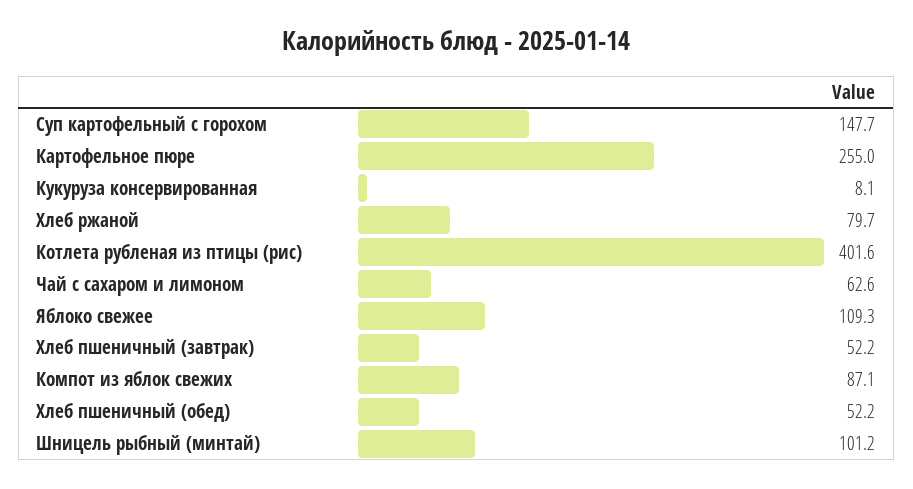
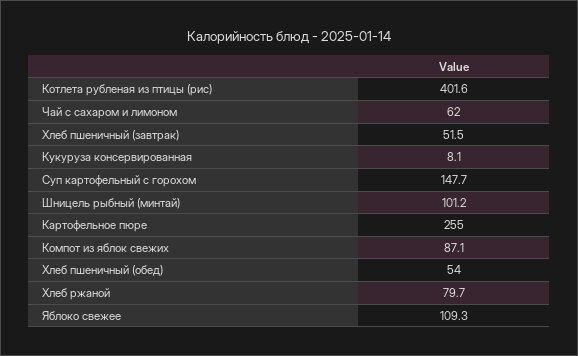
Чай с сахаром и лимоном: 62.6 -> 62
Хлеб пшеничный (завтрак): 52.2 -> 51.5
Хлеб пшеничный (обед): 52.2 -> 54

